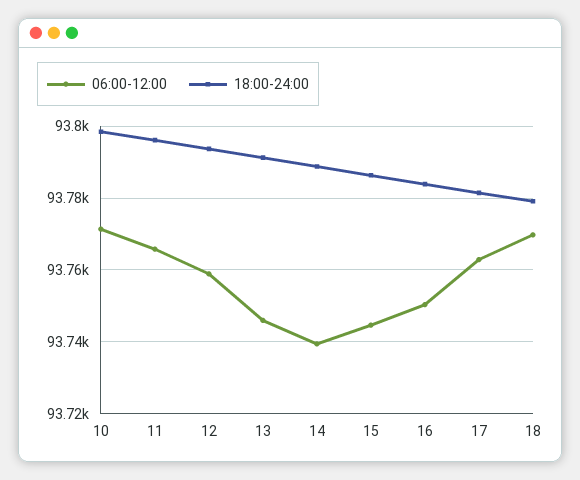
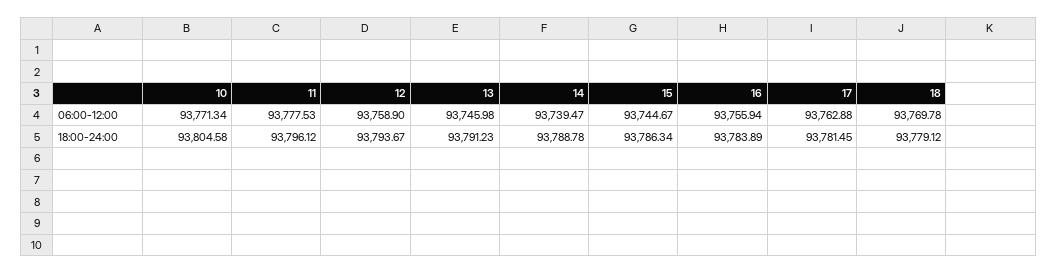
18:00-24:00, 10: 93798 -> 93804.58
06:00-12:00, 11: 93766 -> 93777.53
06:00-12:00, 16: 93750 -> 93755.94

